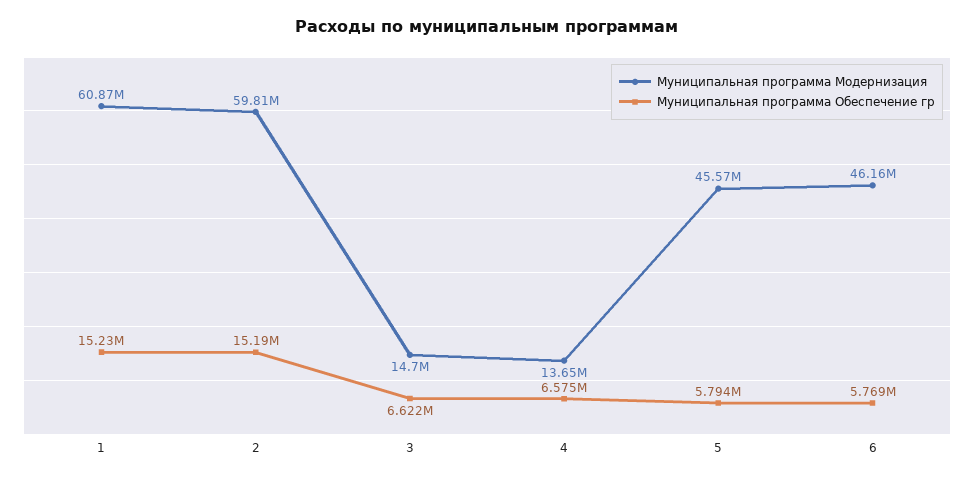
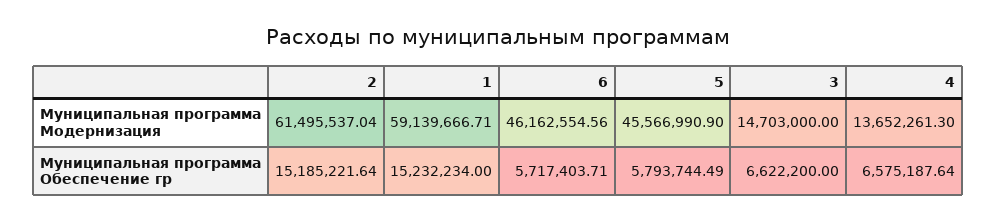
Муниципальная программа Модернизация, 1: 60870000 -> 59139666.71
Муниципальная программа Модернизация, 2: 59810000 -> 61495537.04
Муниципальная программа Обеспечение гр, 6: 5769000 -> 5717403.71

